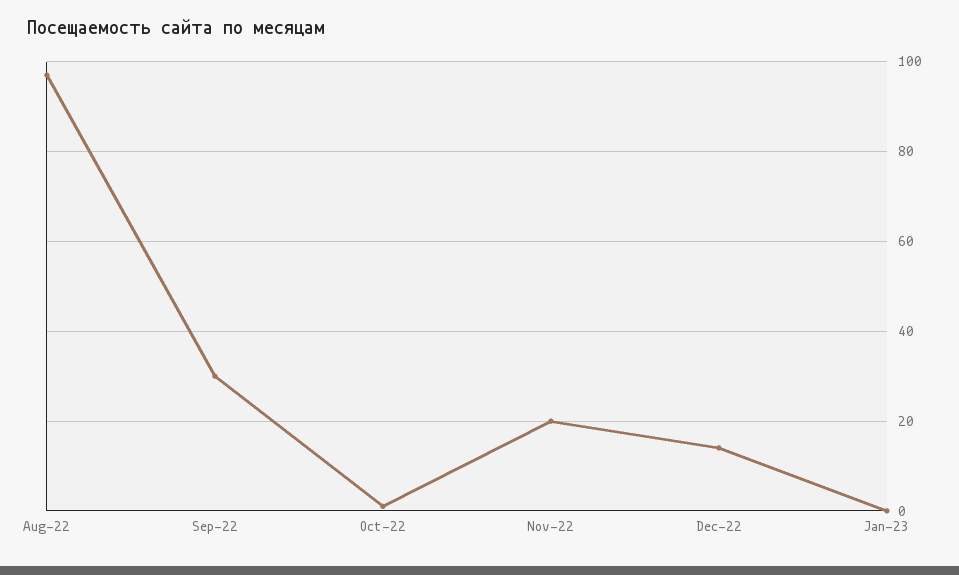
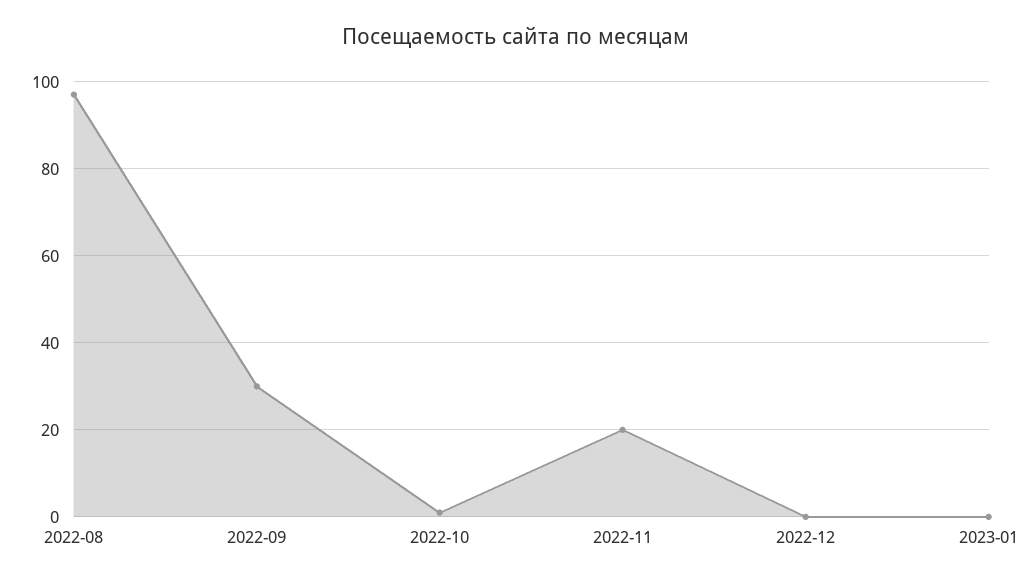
Dec-22: 15 -> 0

